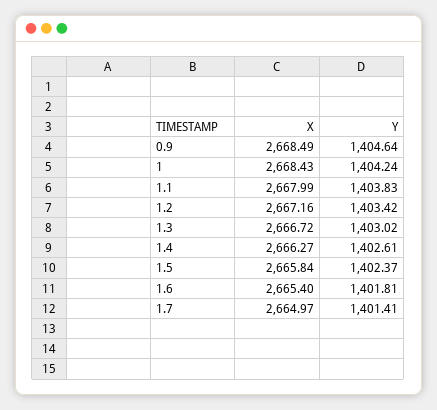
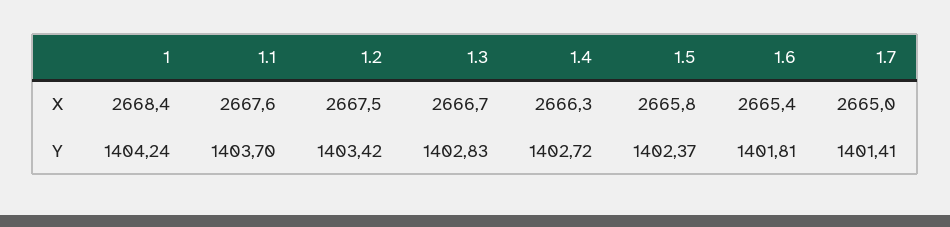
X, 0.9: 2668.49 -> none
Y, 0.9: 1404.64 -> none
X, 1.1: 2667.99 -> 2667.6
Y, 1.1: 1403.83 -> 1403.7
X, 1.2: 2667.16 -> 2667.5
Y, 1.3: 1403.02 -> 1402.83
Y, 1.4: 1402.61 -> 1402.72

